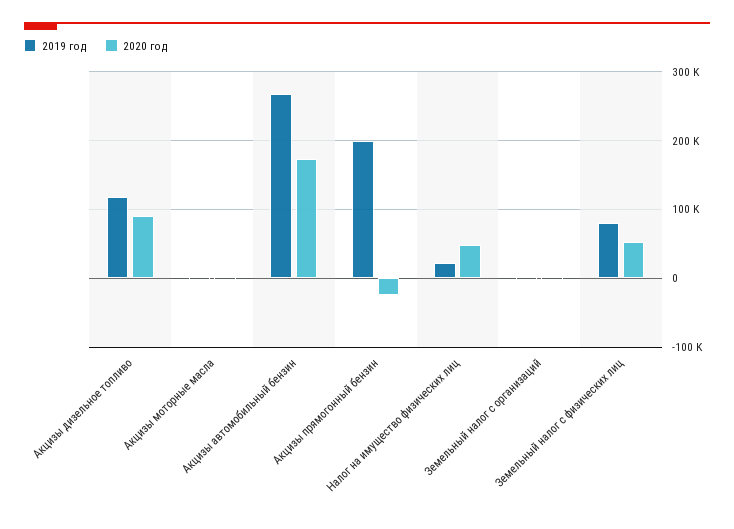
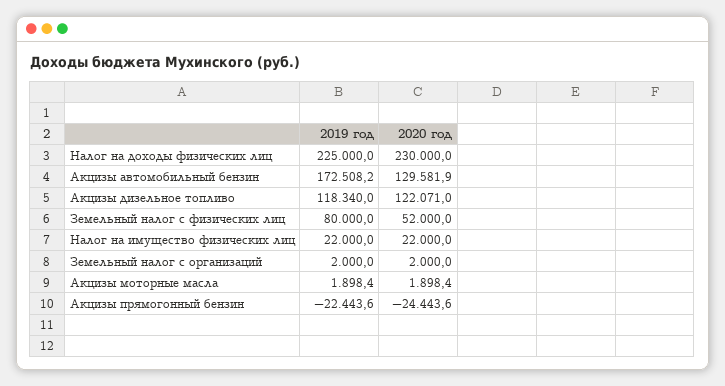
2020 год, Акцизы дизельное топливо: 90000 -> 122071
2019 год, Акцизы автомобильный бензин: 270000 -> 172508.2
2020 год, Акцизы автомобильный бензин: 170000 -> 129581.9
2019 год, Акцизы прямогонный бензин: 200000 -> -22443.6
2020 год, Налог на имущество физических лиц: 50000 -> 22000
2019 год, Налог на доходы физических лиц: none -> 225000
2020 год, Налог на доходы физических лиц: none -> 230000

